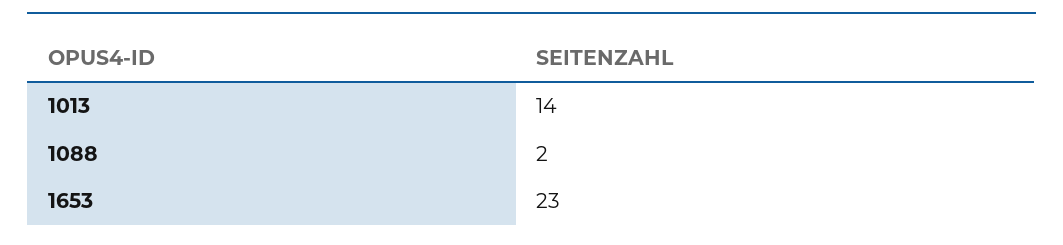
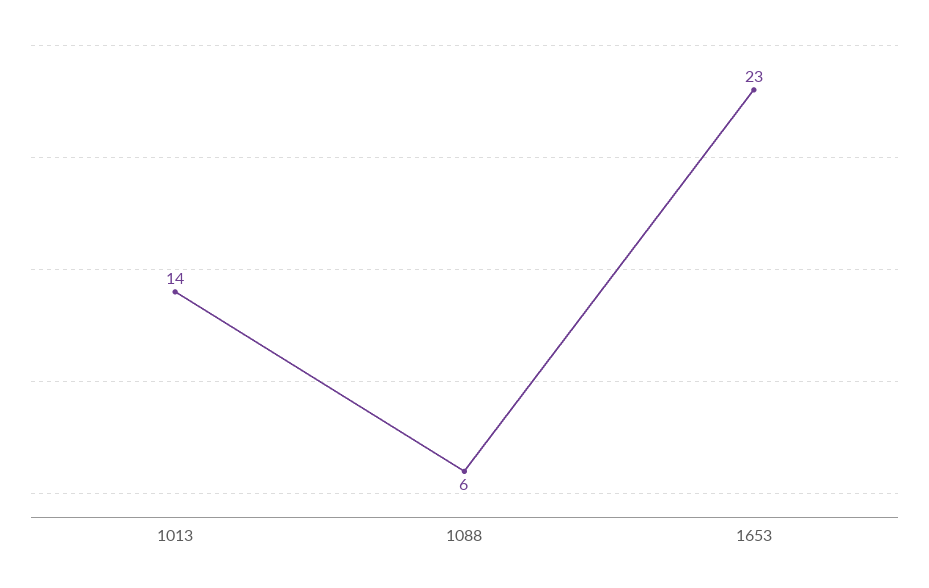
1088: 2 -> 6

